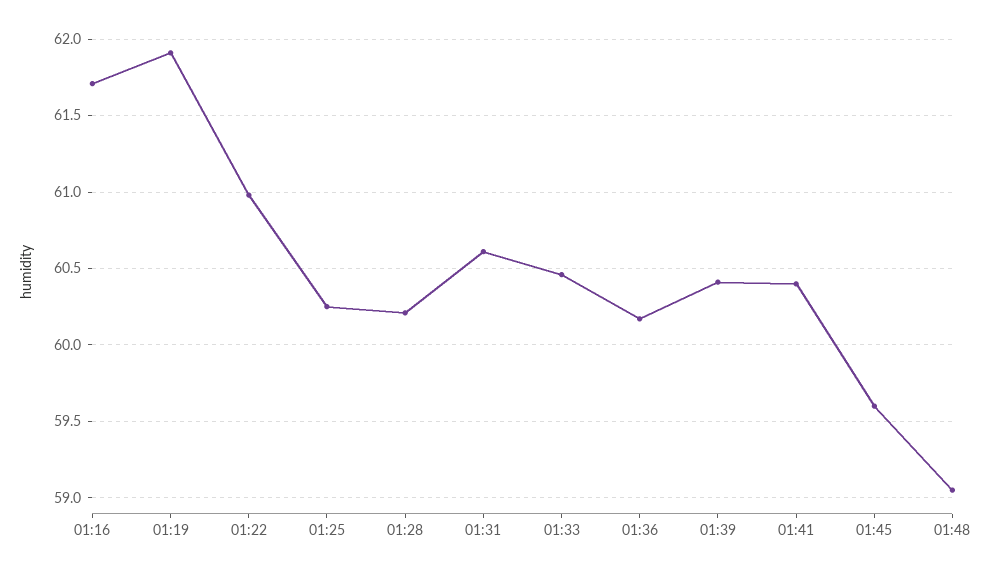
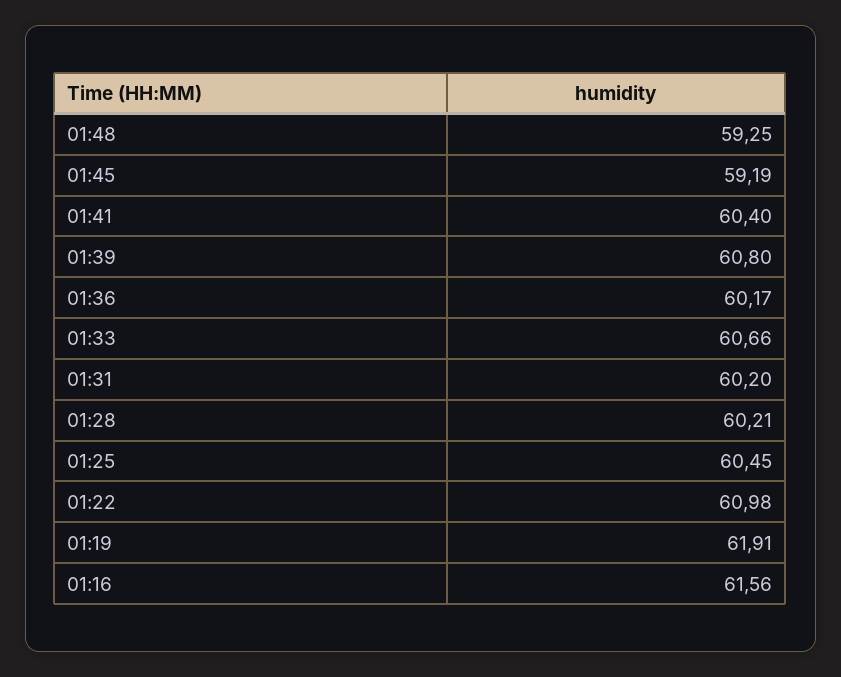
01:16: 61.7 -> 61.56
01:25: 60.25 -> 60.45
01:31: 60.6 -> 60.2
01:33: 60.45 -> 60.66
01:39: 60.4 -> 60.8
01:45: 59.6 -> 59.19
01:48: 59.05 -> 59.25

